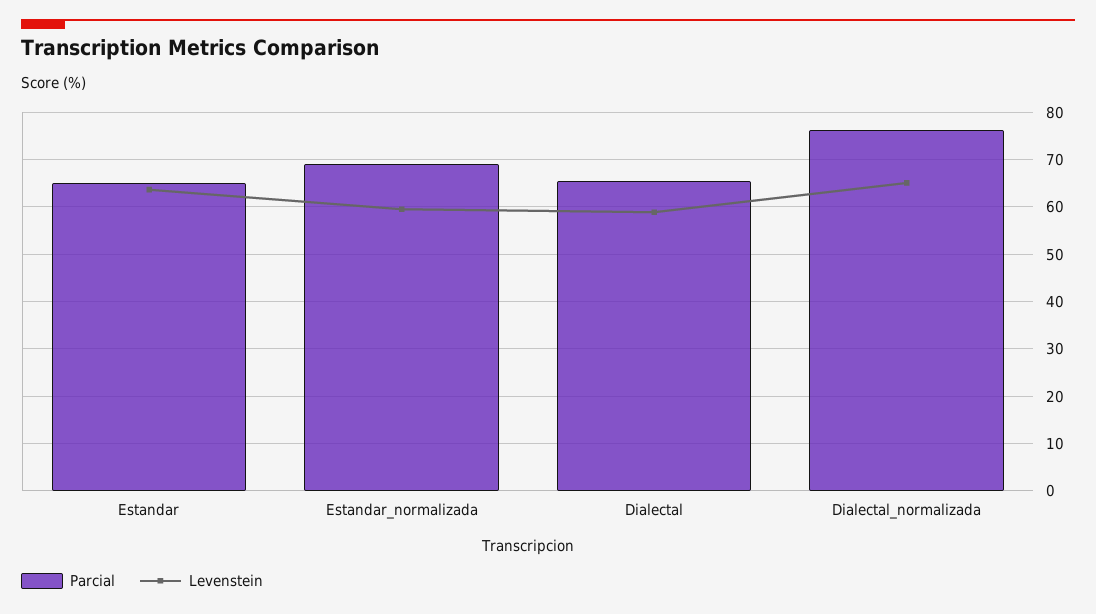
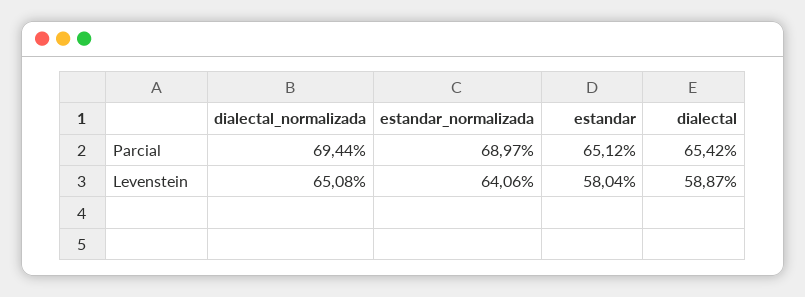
Levenstein, Estandar: 64 -> 58.04
Levenstein, Estandar_normalizada: 60 -> 64.06
Parcial, Dialectal_normalizada: 76 -> 69.44

